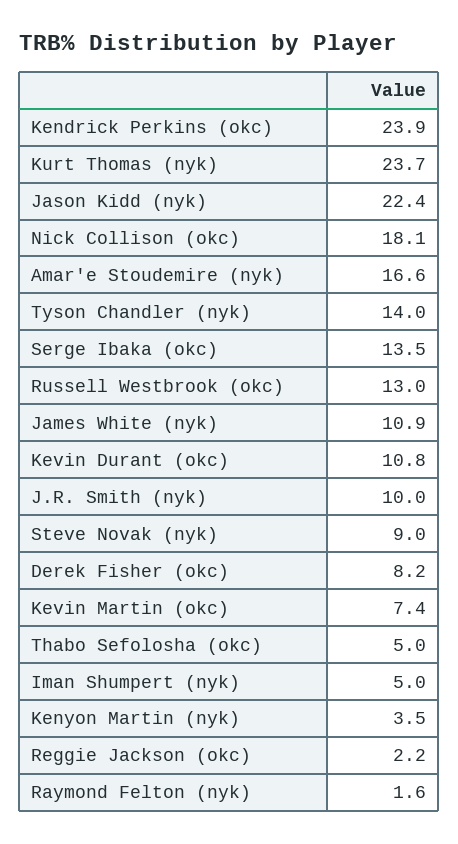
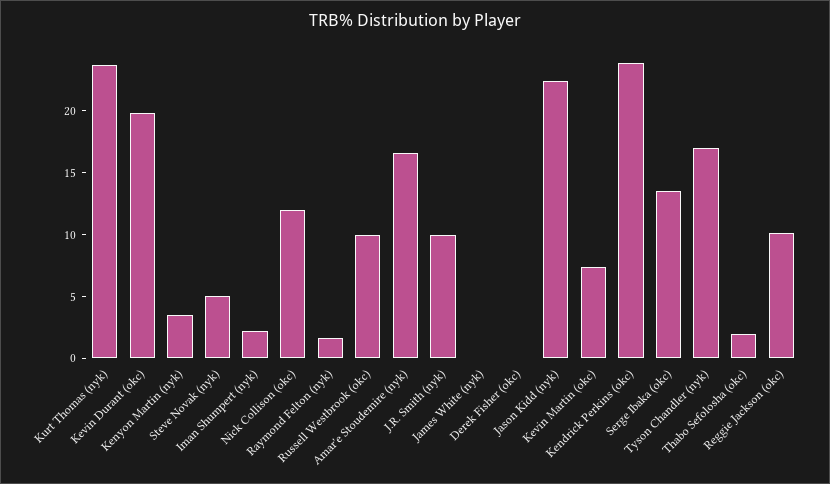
Nick Collison (okc): 18.1 -> 12
Tyson Chandler (nyk): 14 -> 17
Russell Westbrook (okc): 13 -> 10
James White (nyk): 10.9 -> 0
Kevin Durant (okc): 10.8 -> 20
Steve Novak (nyk): 9 -> 5
Derek Fisher (okc): 8.2 -> 0
Thabo Sefolosha (okc): 5 -> 2
Iman Shumpert (nyk): 5 -> 2
Reggie Jackson (okc): 2.2 -> 10

